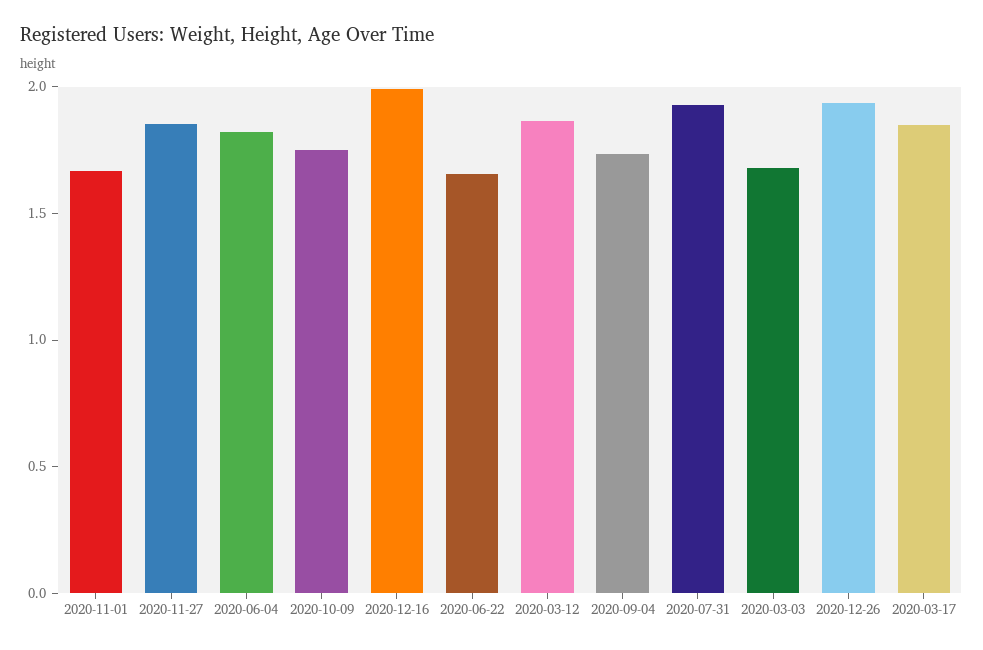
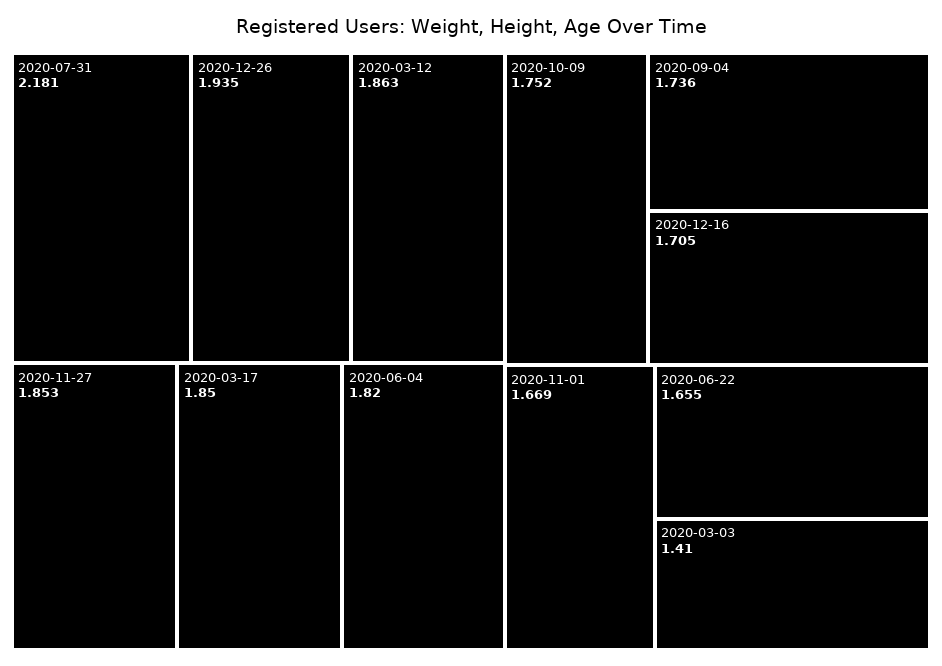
2020-12-16: 2 -> 1.705
2020-07-31: 1.9 -> 2.181
2020-03-03: 1.7 -> 1.41

